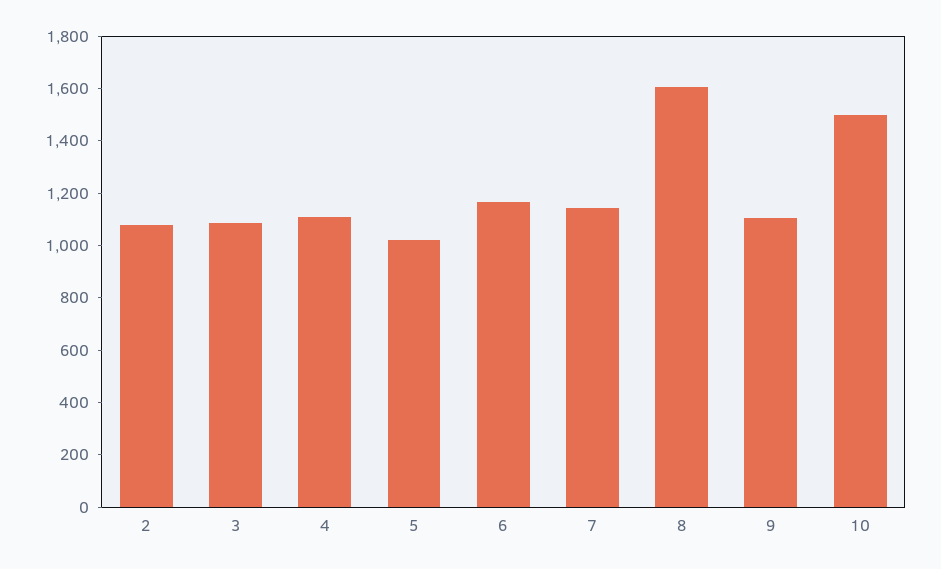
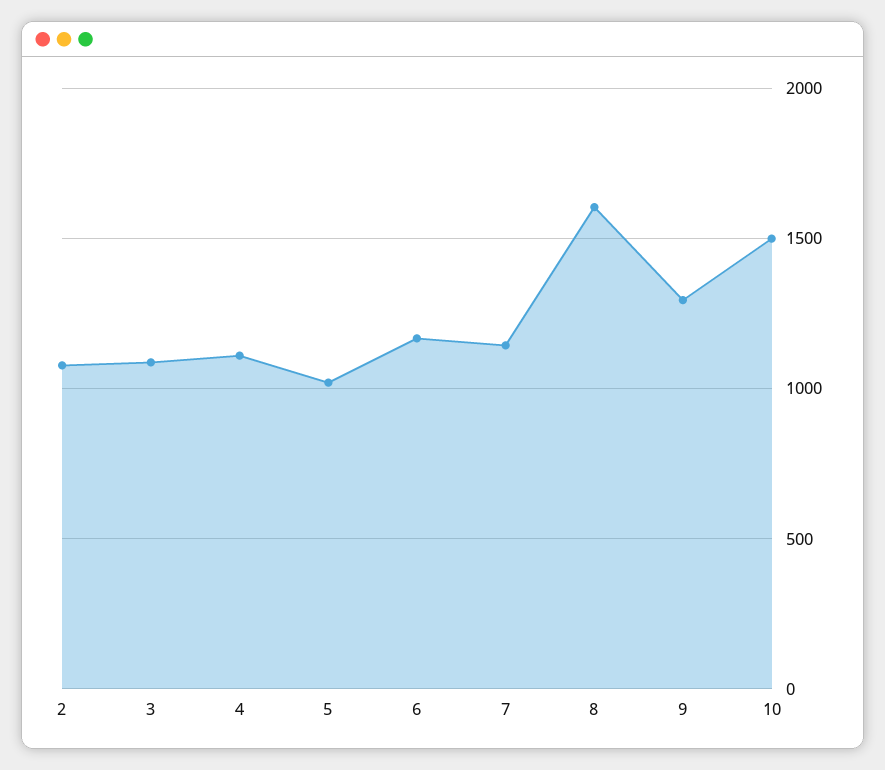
9: 1100 -> 1300

